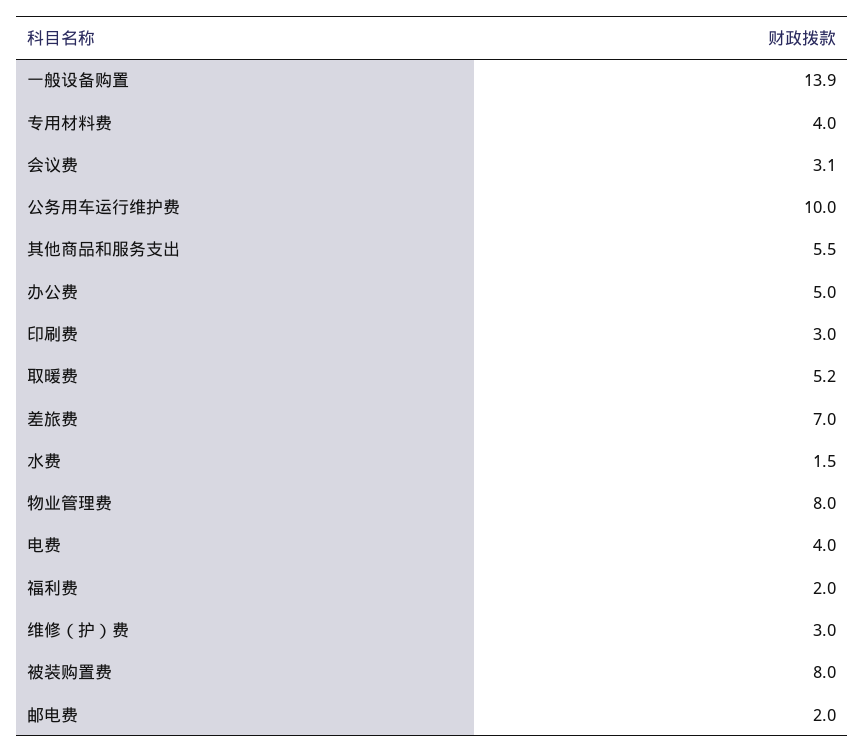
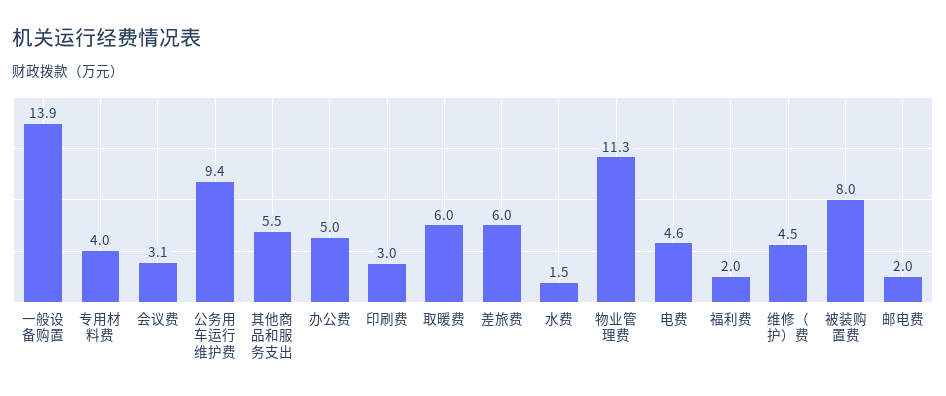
公务用车运行维护费: 10 -> 9.4
取暖费: 5.2 -> 6
差旅费: 7 -> 6
物业管理费: 8 -> 11.3
电费: 4 -> 4.6
维修（护）费: 3 -> 4.5

